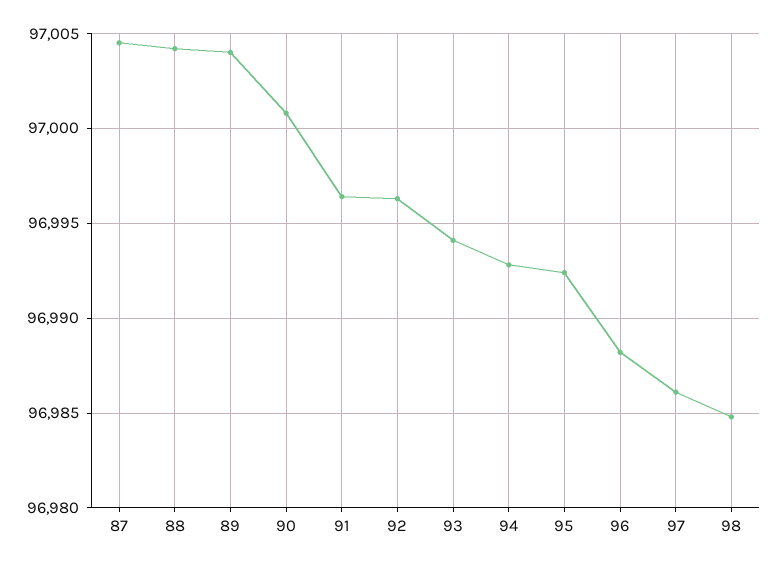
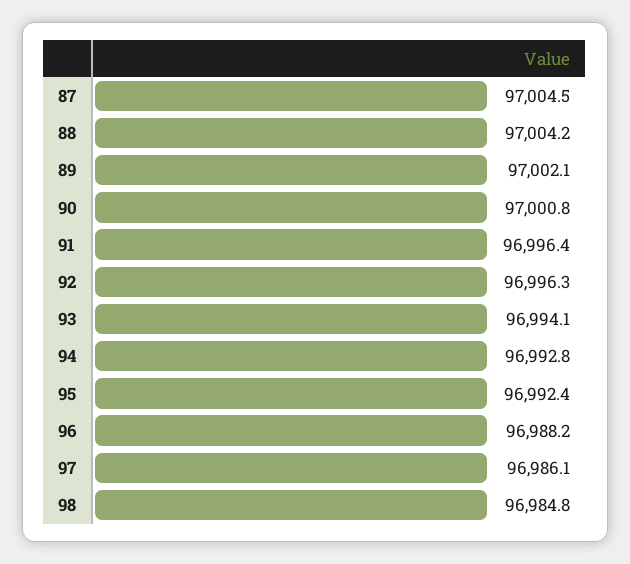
89: 97004 -> 97002.1

